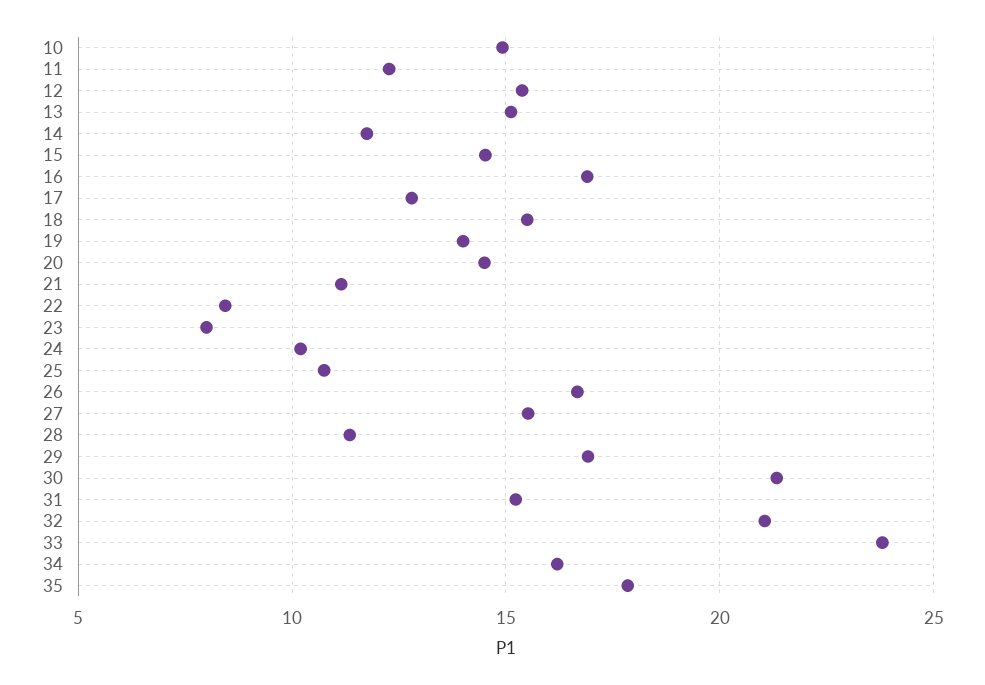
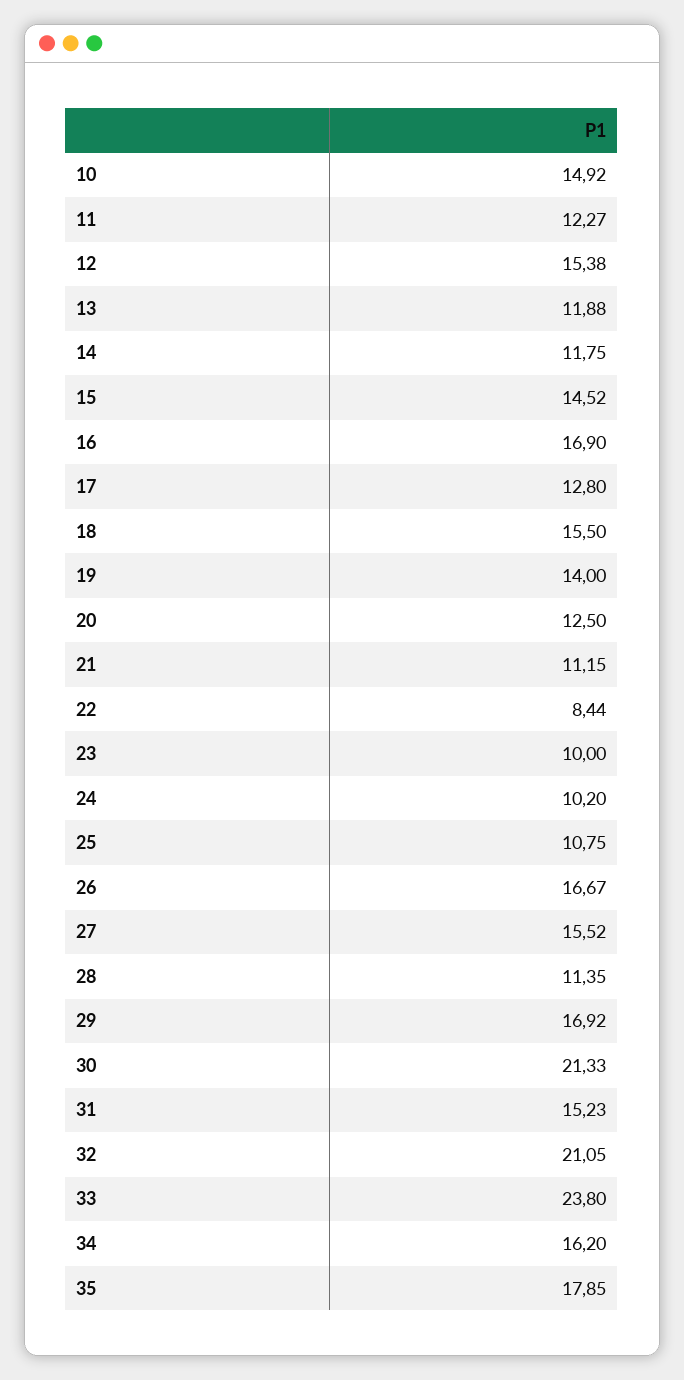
13: 15 -> 11.88
20: 14.5 -> 12.5
23: 8 -> 10

